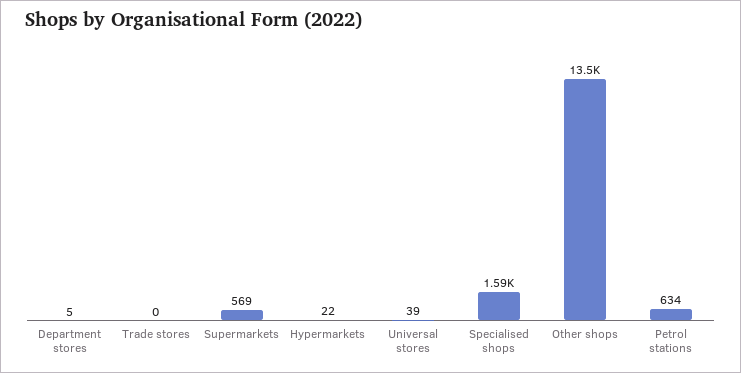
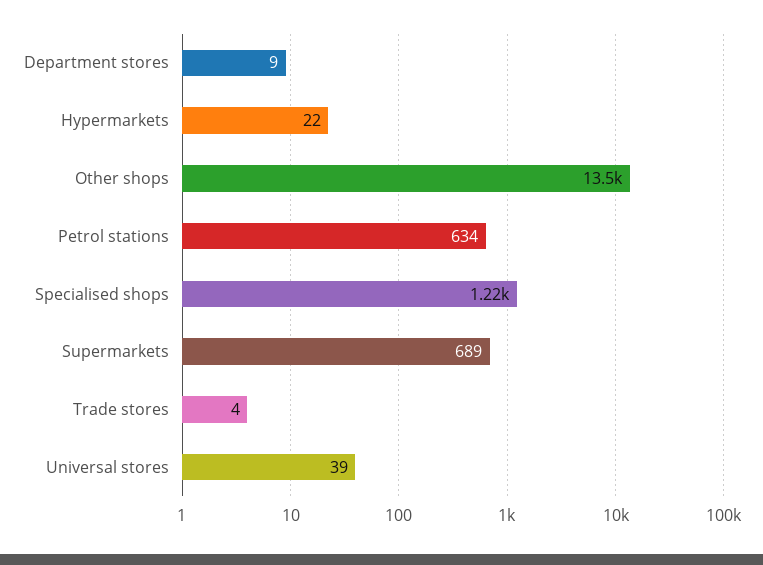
Department stores: 5 -> 9
Trade stores: 0 -> 4
Supermarkets: 569 -> 689
Specialised shops: 1590 -> 1220

